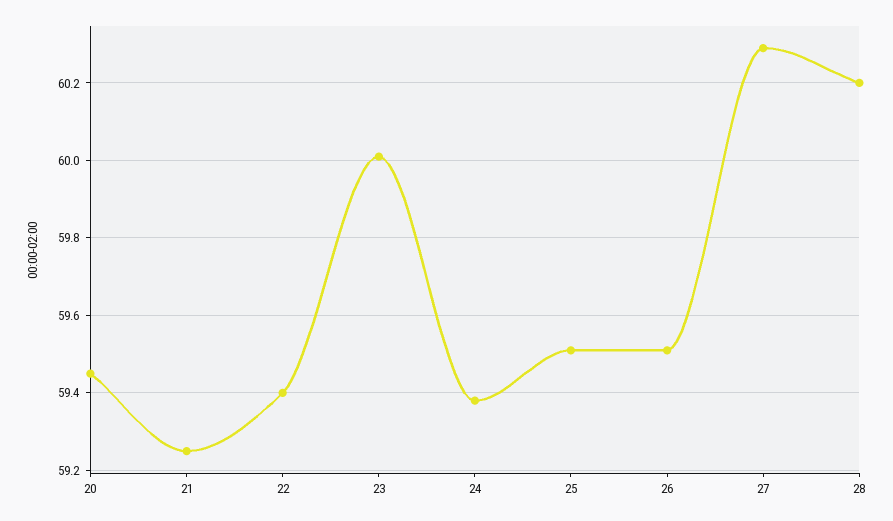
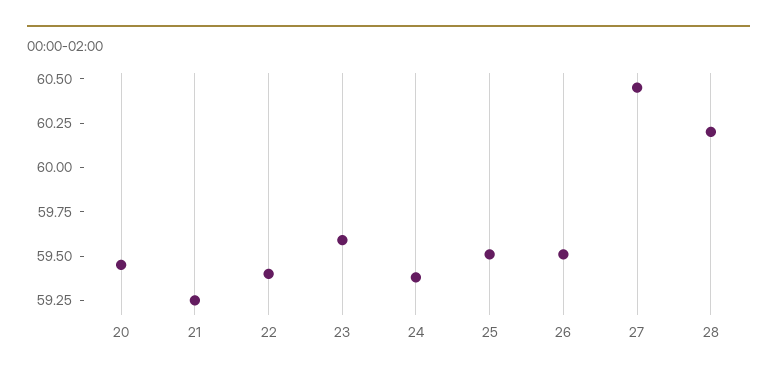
23: 60 -> 59.6
27: 60.3 -> 60.45

